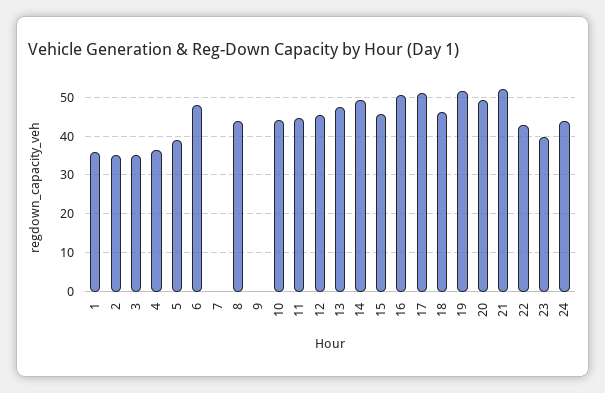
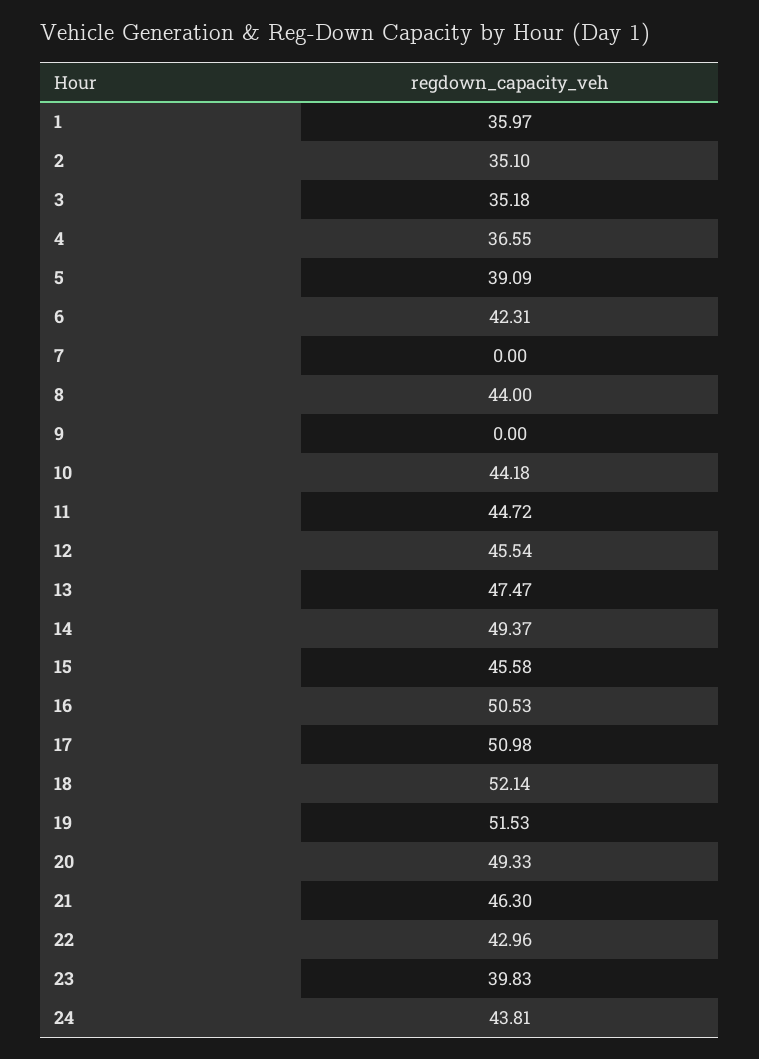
6: 48 -> 42.31
18: 46 -> 52.14
21: 52 -> 46.3

